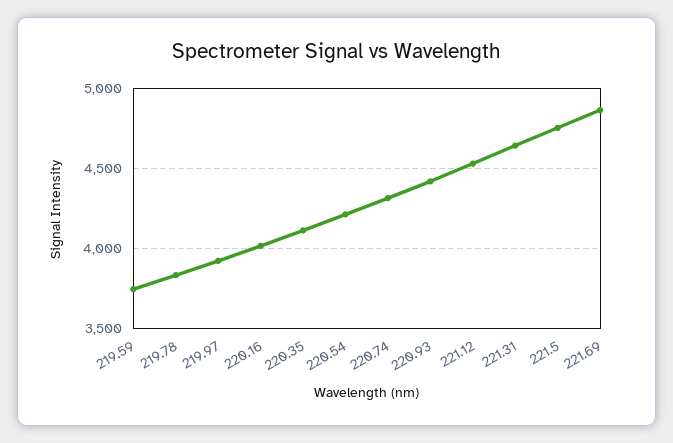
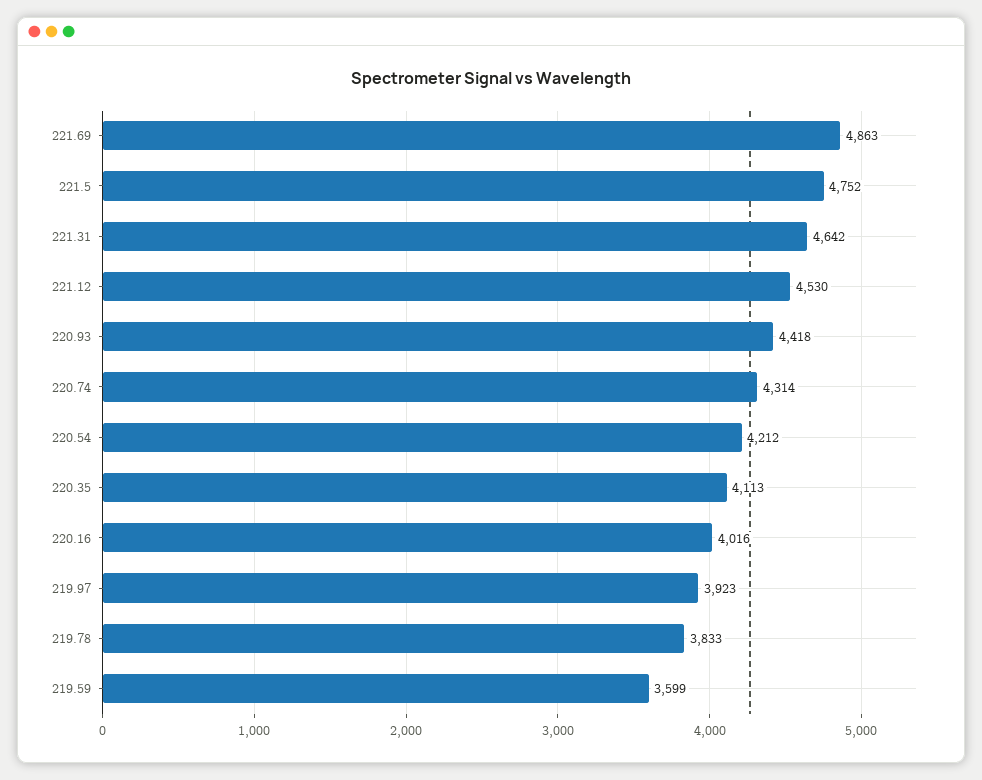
219.59: 3750 -> 3599

